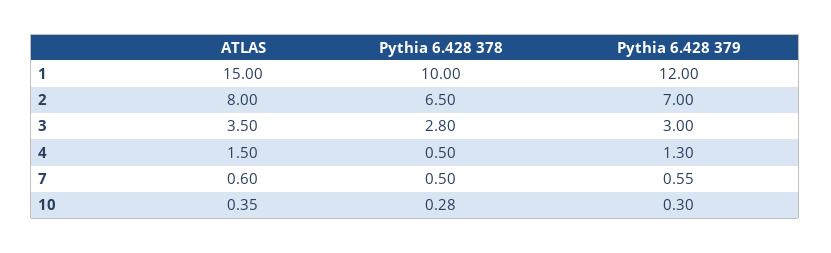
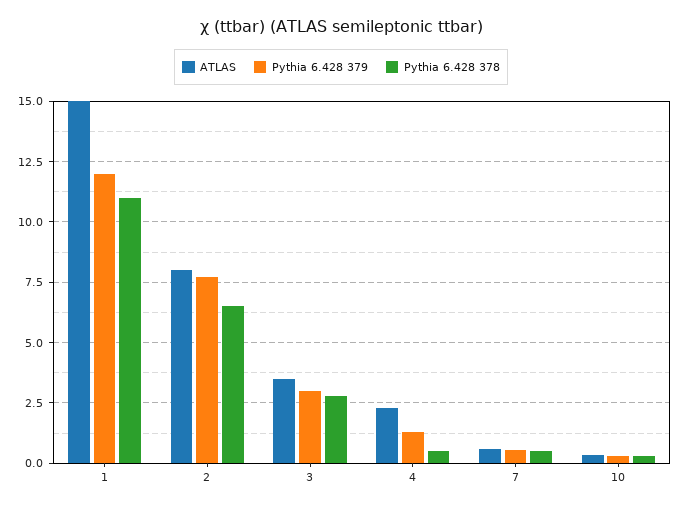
Pythia 6.428 378, 1: 10 -> 11
Pythia 6.428 379, 2: 7 -> 7.75
ATLAS, 4: 1.5 -> 2.25

